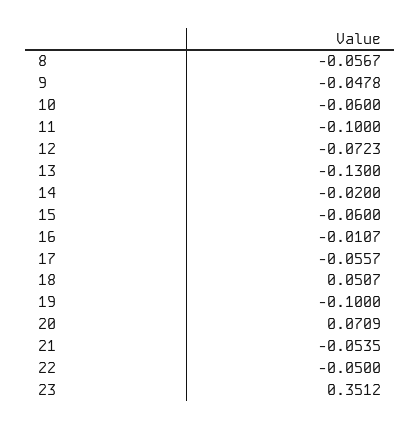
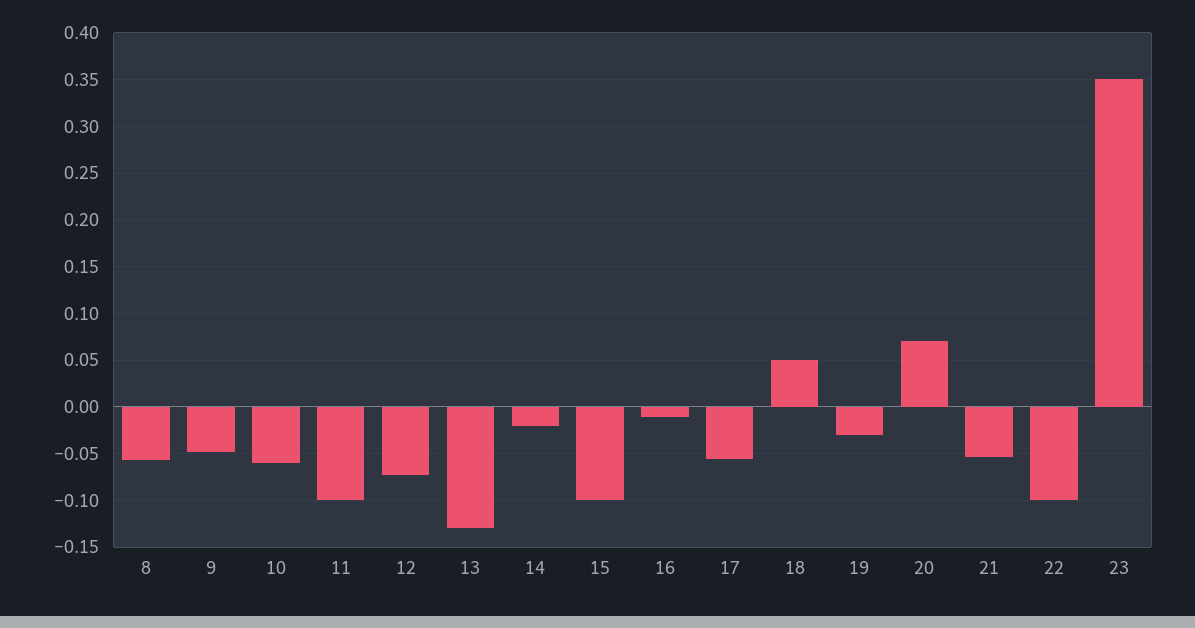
15: -0.06 -> -0.1
19: -0.1 -> -0.03
22: -0.05 -> -0.1

